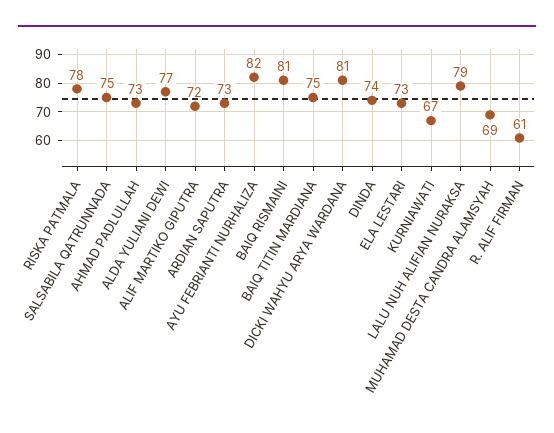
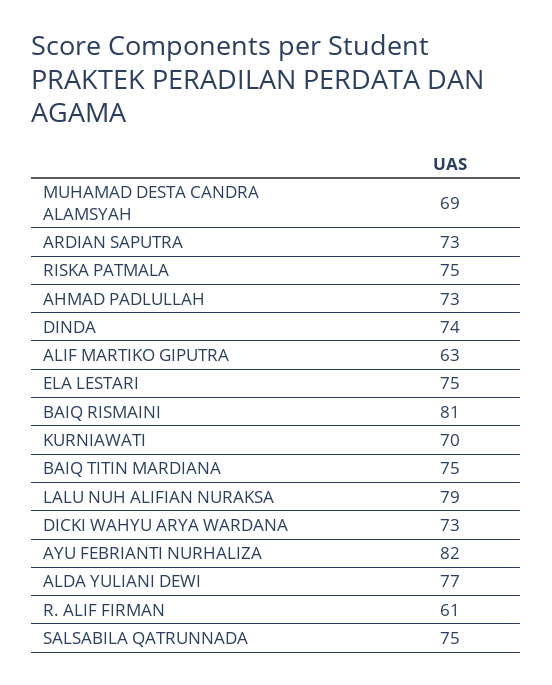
RISKA PATMALA: 78 -> 75
ALIF MARTIKO GIPUTRA: 72 -> 63
DICKI WAHYU ARYA WARDANA: 81 -> 73
ELA LESTARI: 73 -> 75
KURNIAWATI: 67 -> 70

